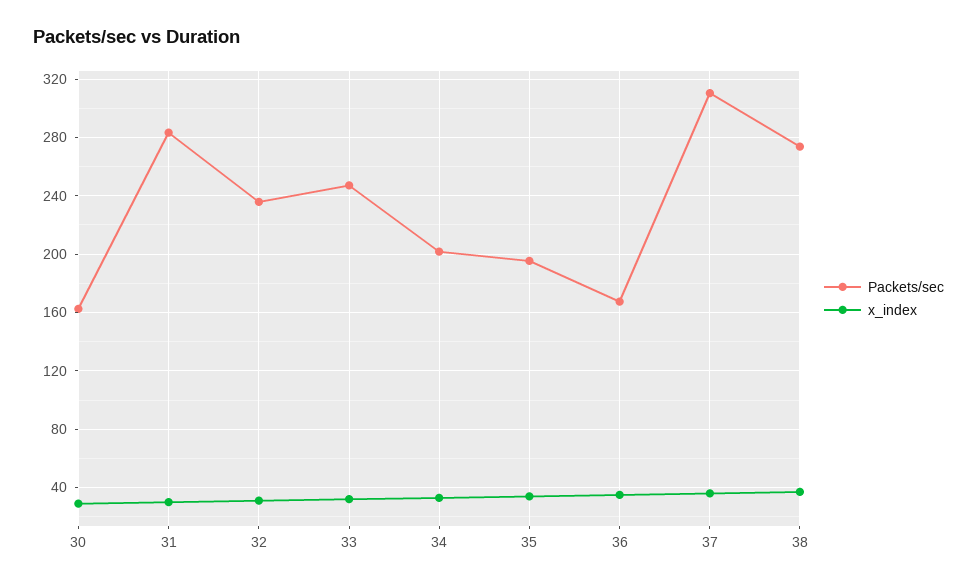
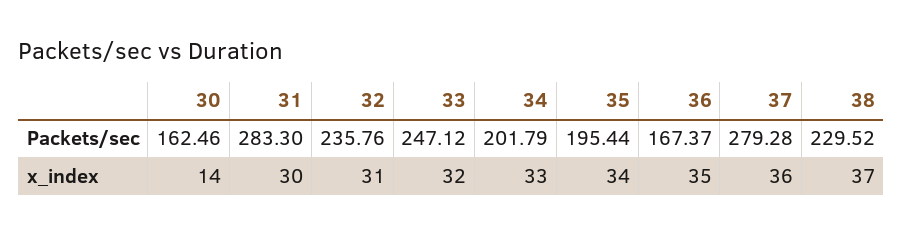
x_index, 30: 30 -> 14
Packets/sec, 37: 310 -> 279.28
Packets/sec, 38: 275 -> 229.52

